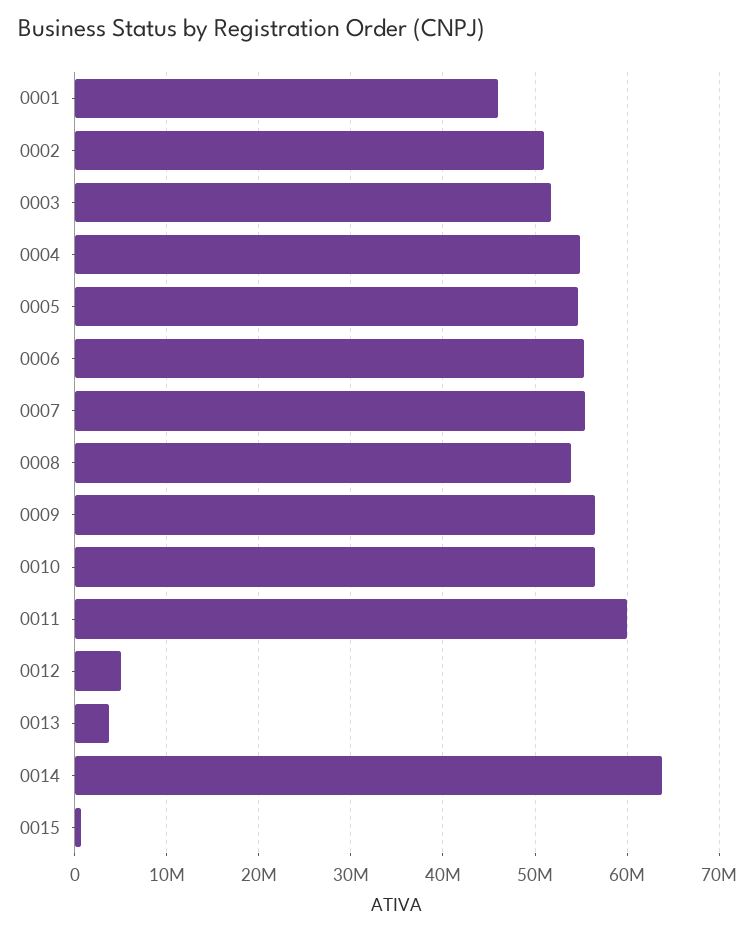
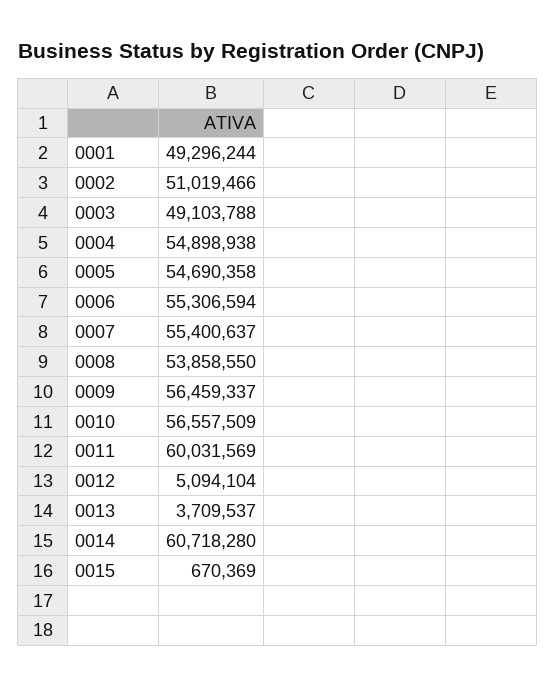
0001: 46000000 -> 49296244
0003: 52000000 -> 49103788
0014: 64000000 -> 60718280

